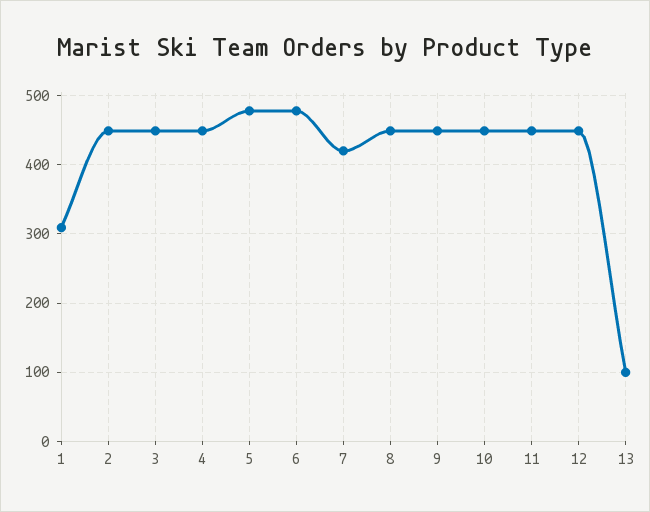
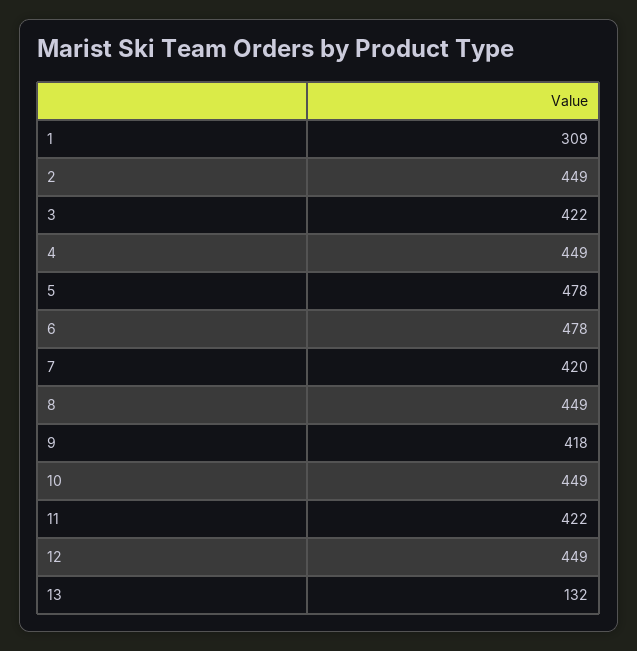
3: 450 -> 422
9: 450 -> 418
11: 450 -> 422
13: 100 -> 132

